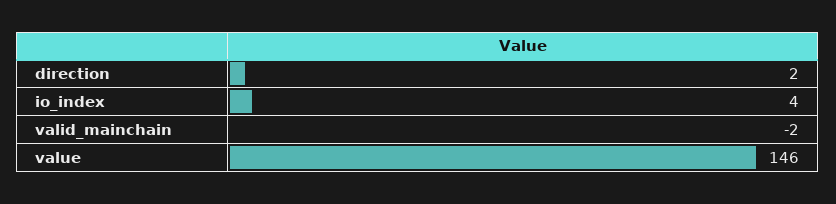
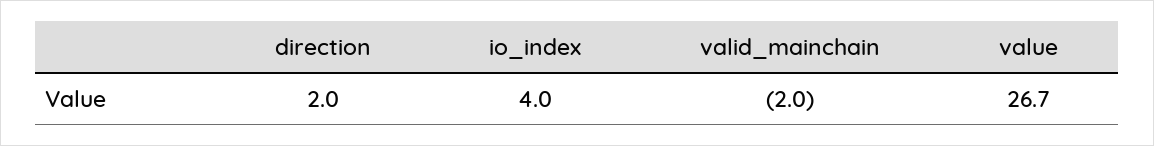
value: 146 -> 26.7

